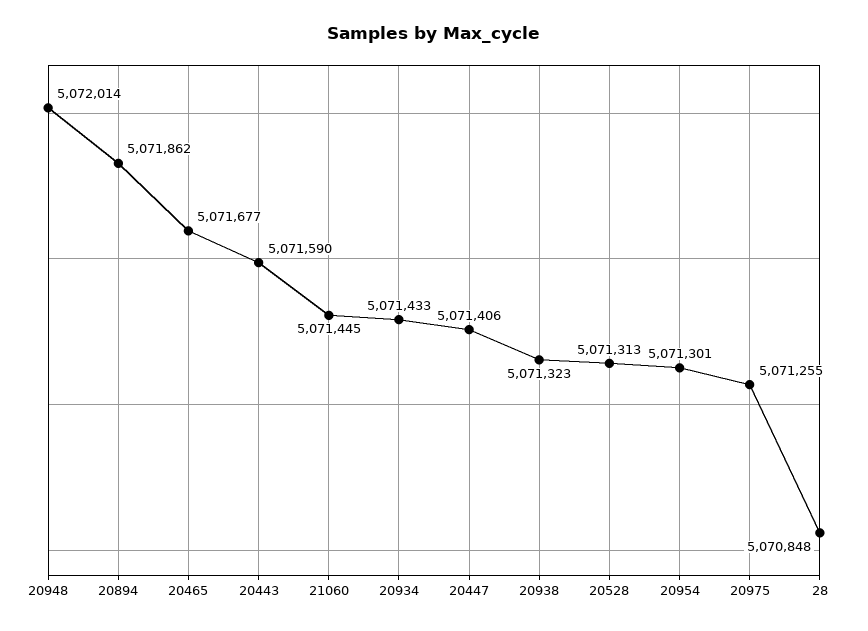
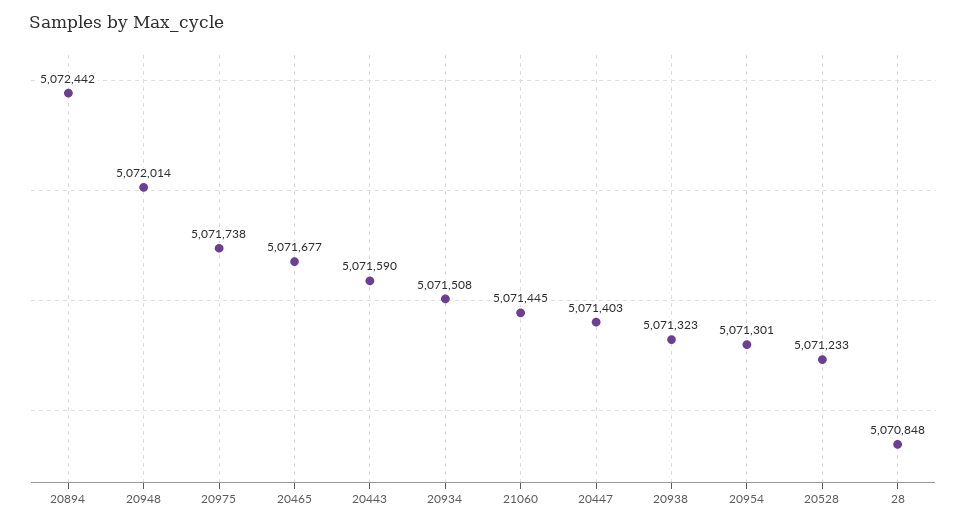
20894: 5071862 -> 5072442
20934: 5071433 -> 5071508
20447: 5071406 -> 5071403
20528: 5071313 -> 5071233
20975: 5071255 -> 5071738

